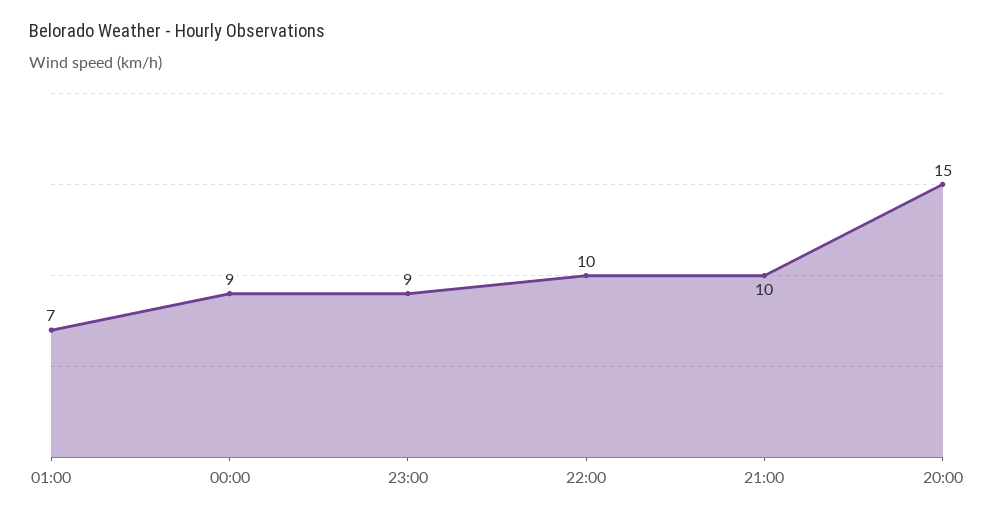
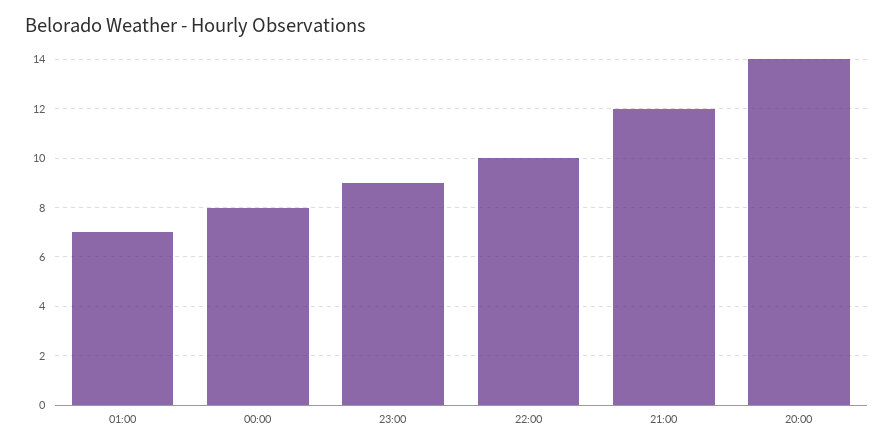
00:00: 9 -> 8
21:00: 10 -> 12
20:00: 15 -> 14

